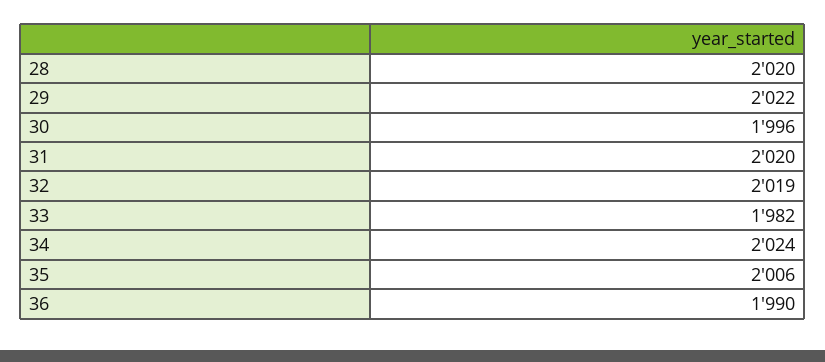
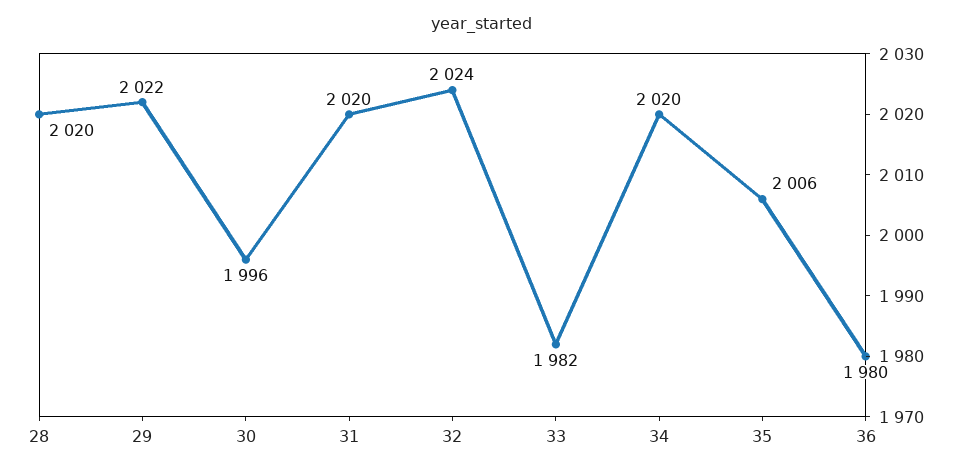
32: 2019 -> 2024
34: 2024 -> 2020
36: 1990 -> 1980

